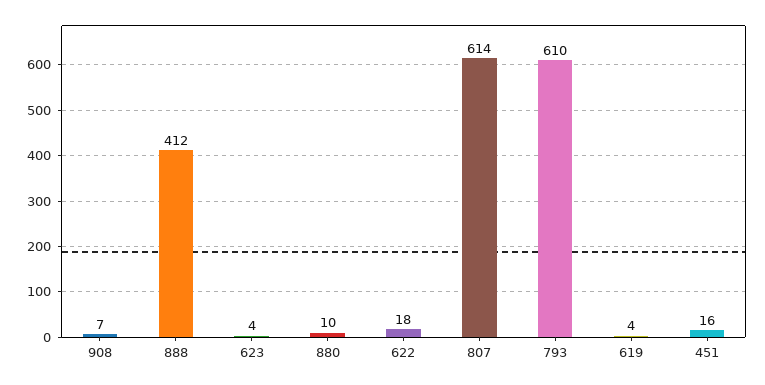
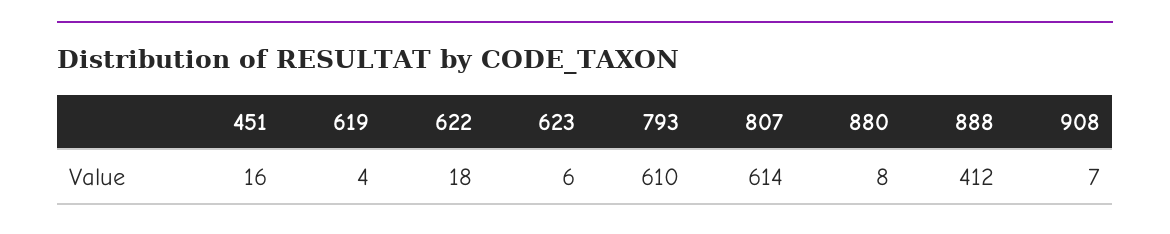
623: 4 -> 6
880: 10 -> 8

